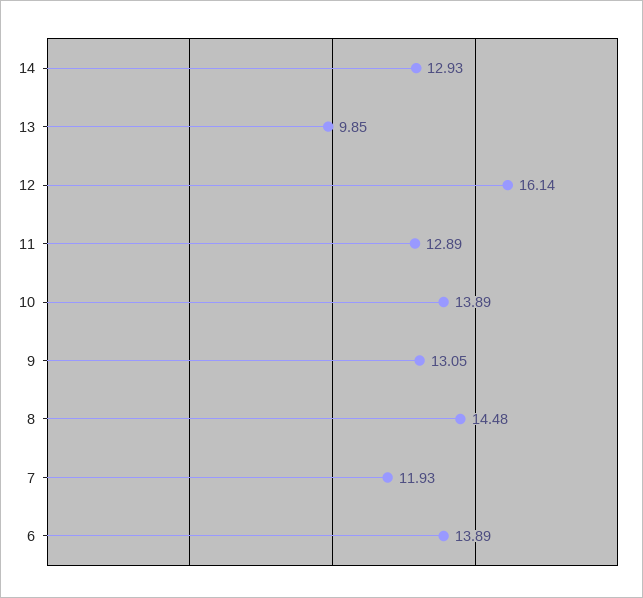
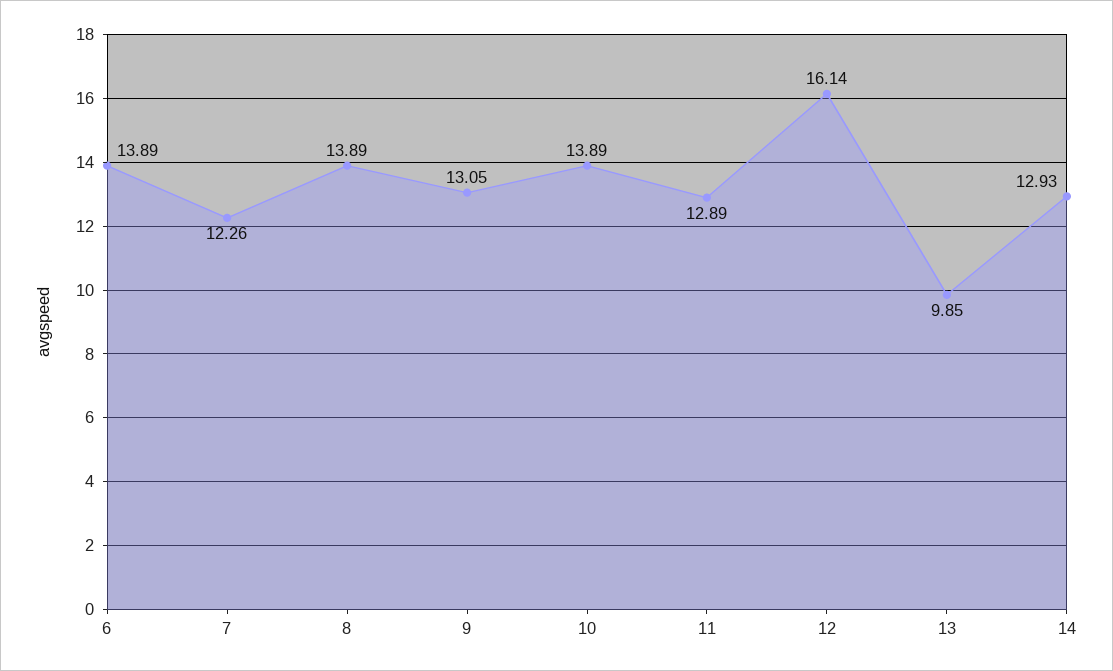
8: 14.48 -> 13.89
7: 11.93 -> 12.26

